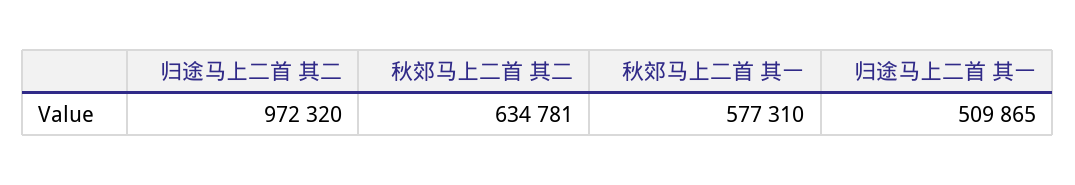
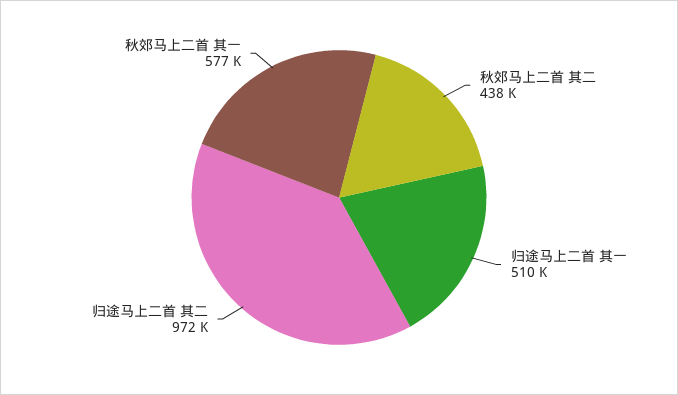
秋郊马上二首 其二: 634781 -> 438000

